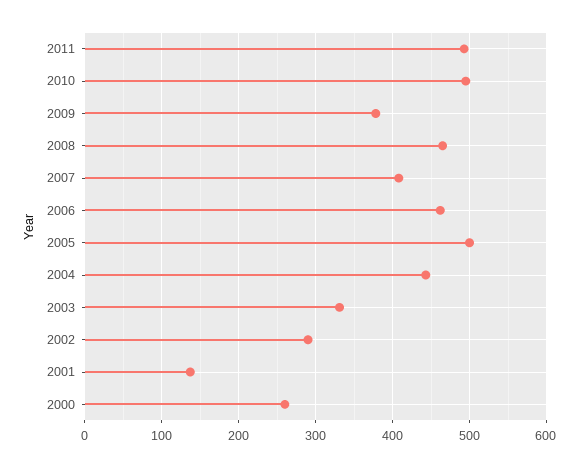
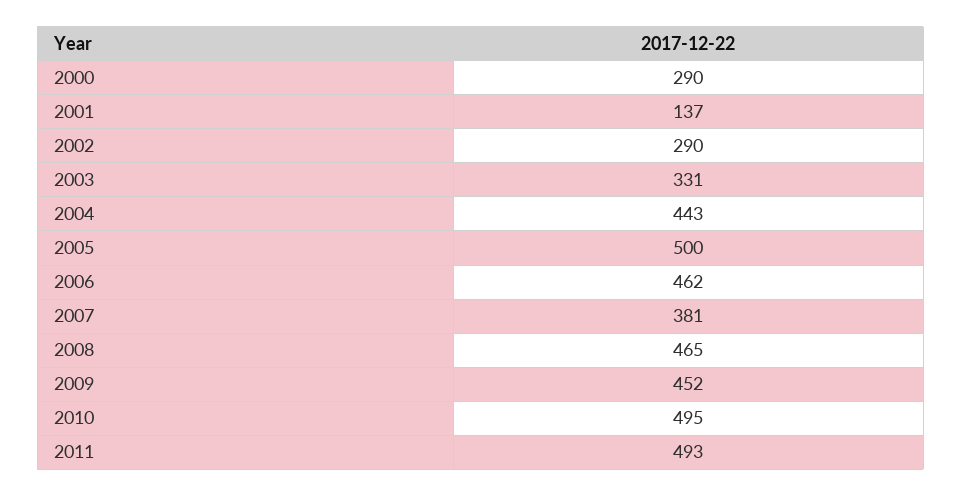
2009: 380 -> 452
2007: 410 -> 381
2000: 260 -> 290

